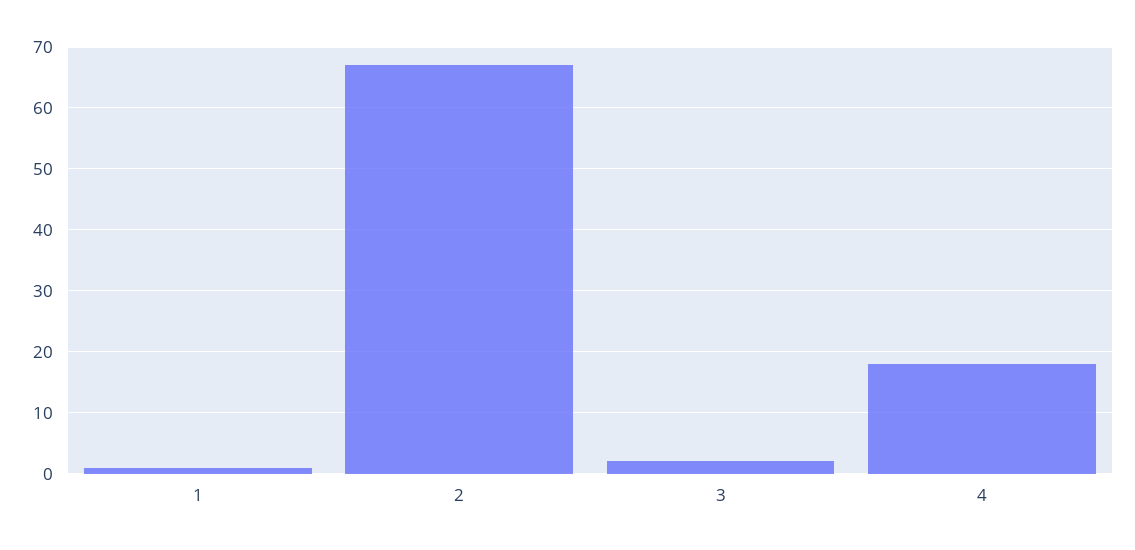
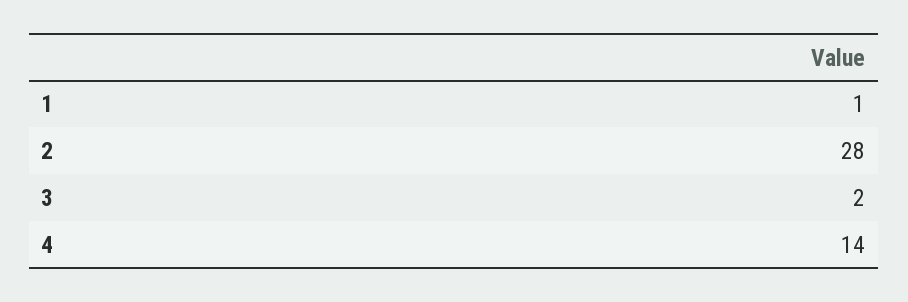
2: 67 -> 28
4: 18 -> 14

